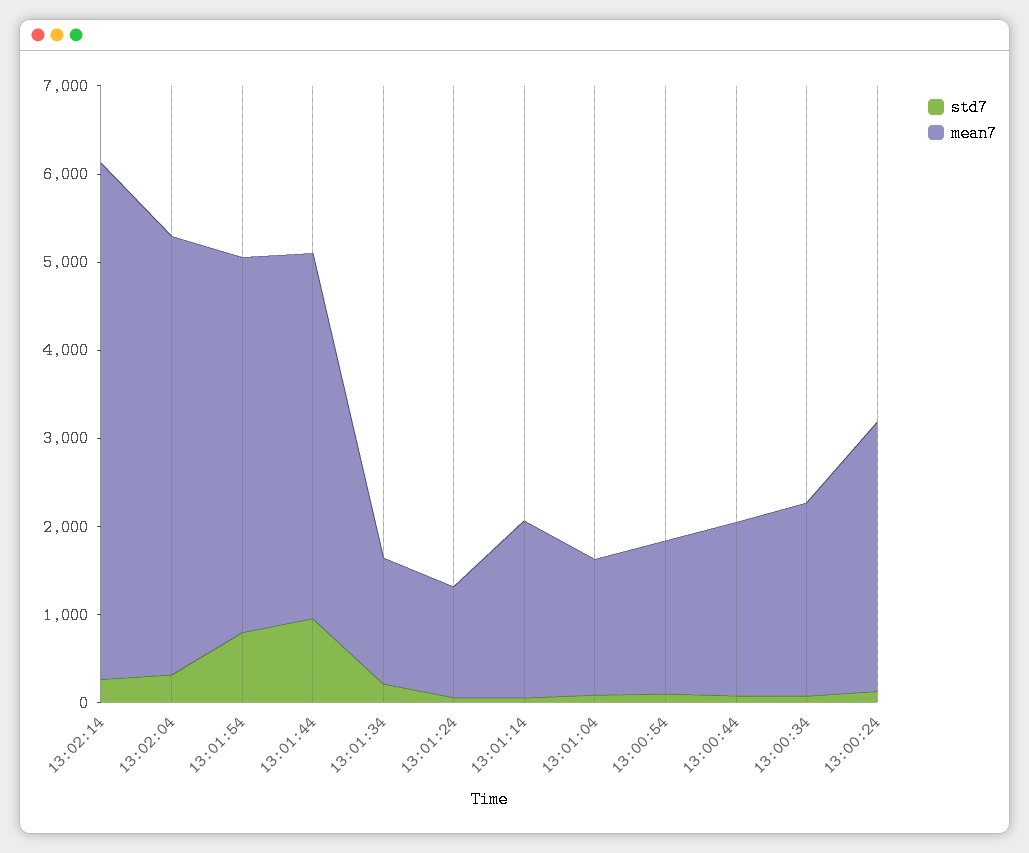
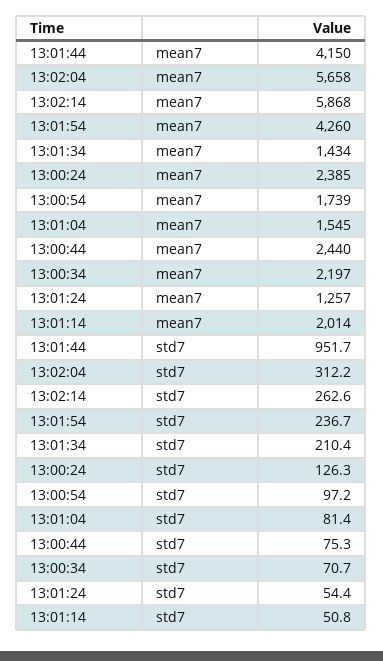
mean7, 13:02:04: 5000 -> 5658
std7, 13:01:54: 800 -> 236.7
mean7, 13:00:44: 2000 -> 2440
mean7, 13:00:24: 3000 -> 2385

